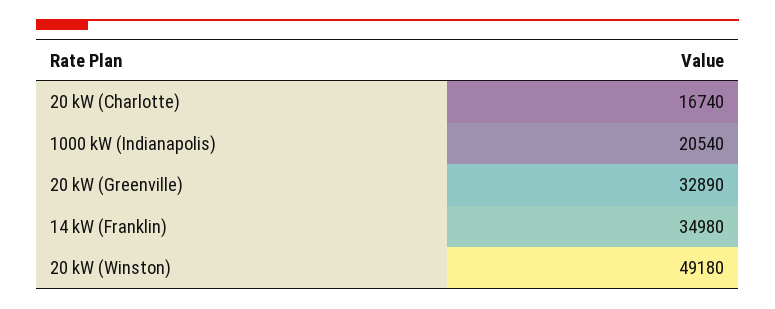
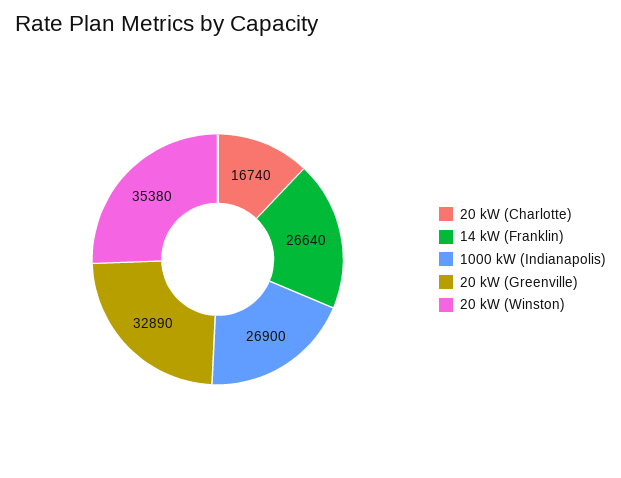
1000 kW (Indianapolis): 20540 -> 26900
14 kW (Franklin): 34980 -> 26640
20 kW (Winston): 49180 -> 35380

